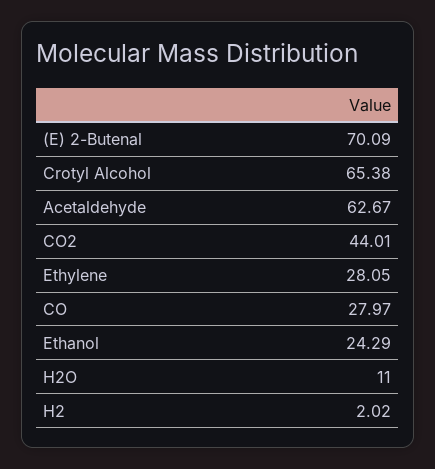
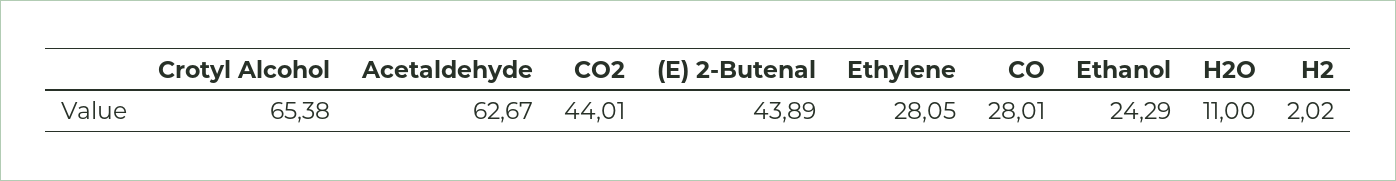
(E) 2-Butenal: 70.09 -> 43.89
CO: 27.97 -> 28.01

